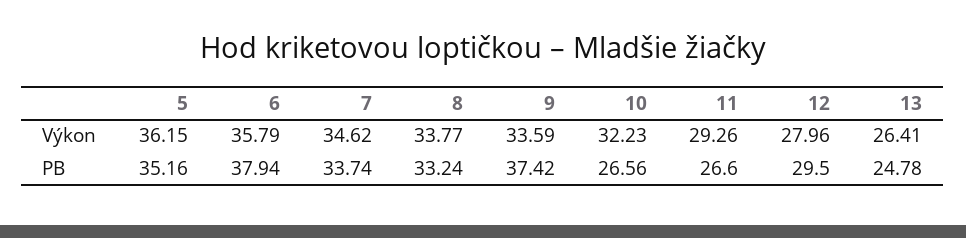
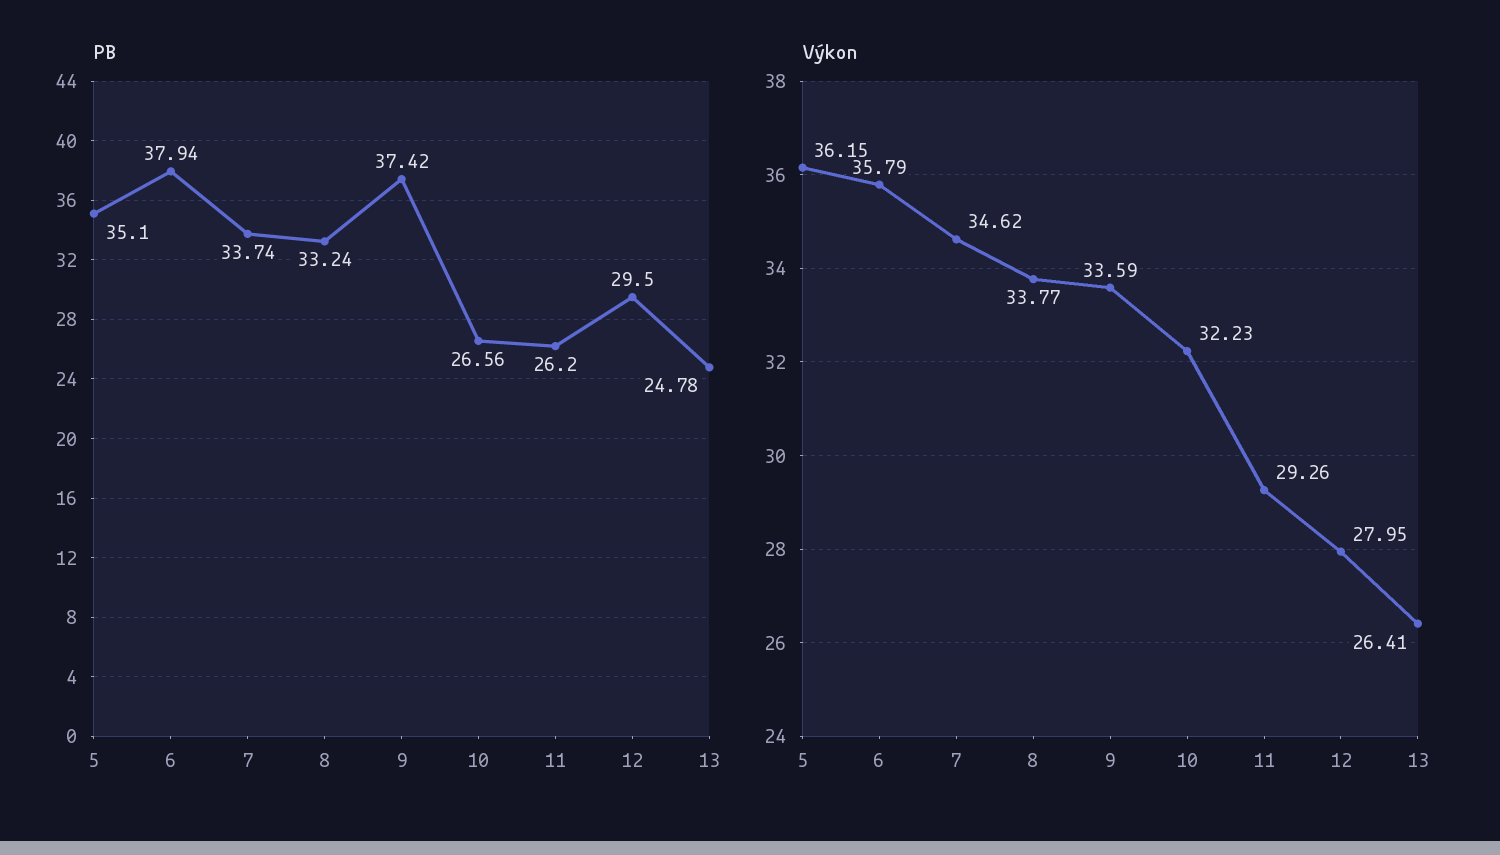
Výkon, 12: 27.96 -> 27.95
PB, 5: 35.16 -> 35.1
PB, 11: 26.6 -> 26.2

